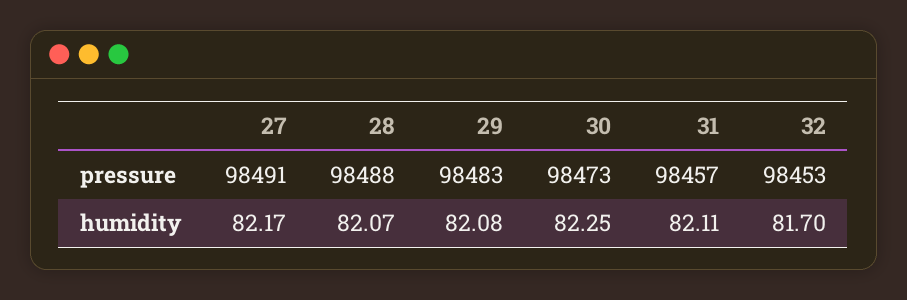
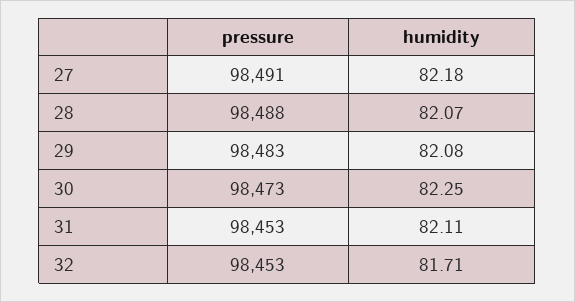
31, pressure: 98457 -> 98453
27, humidity: 82.17 -> 82.18
32, humidity: 81.7 -> 81.71

